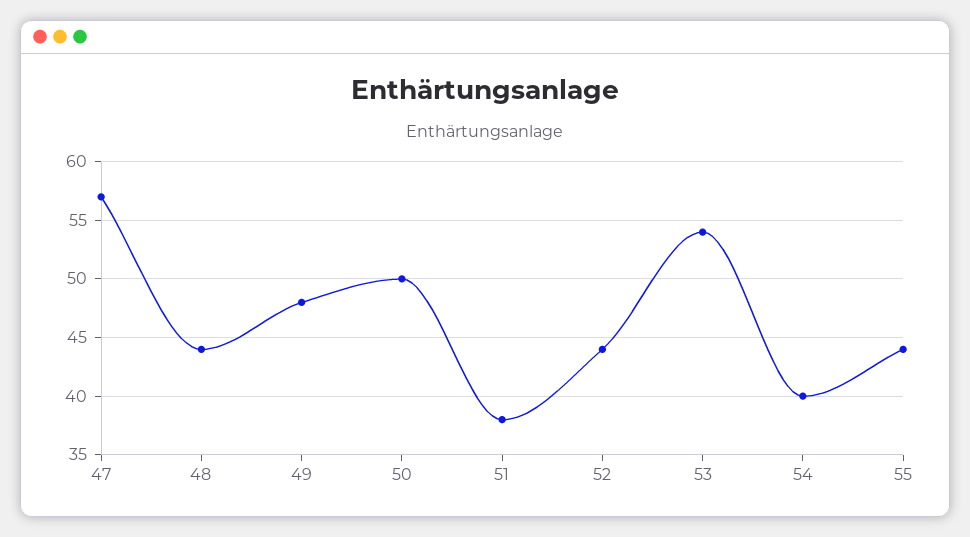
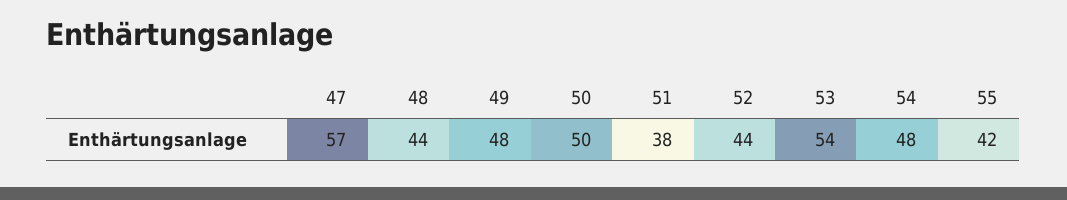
54: 40 -> 48
55: 44 -> 42

